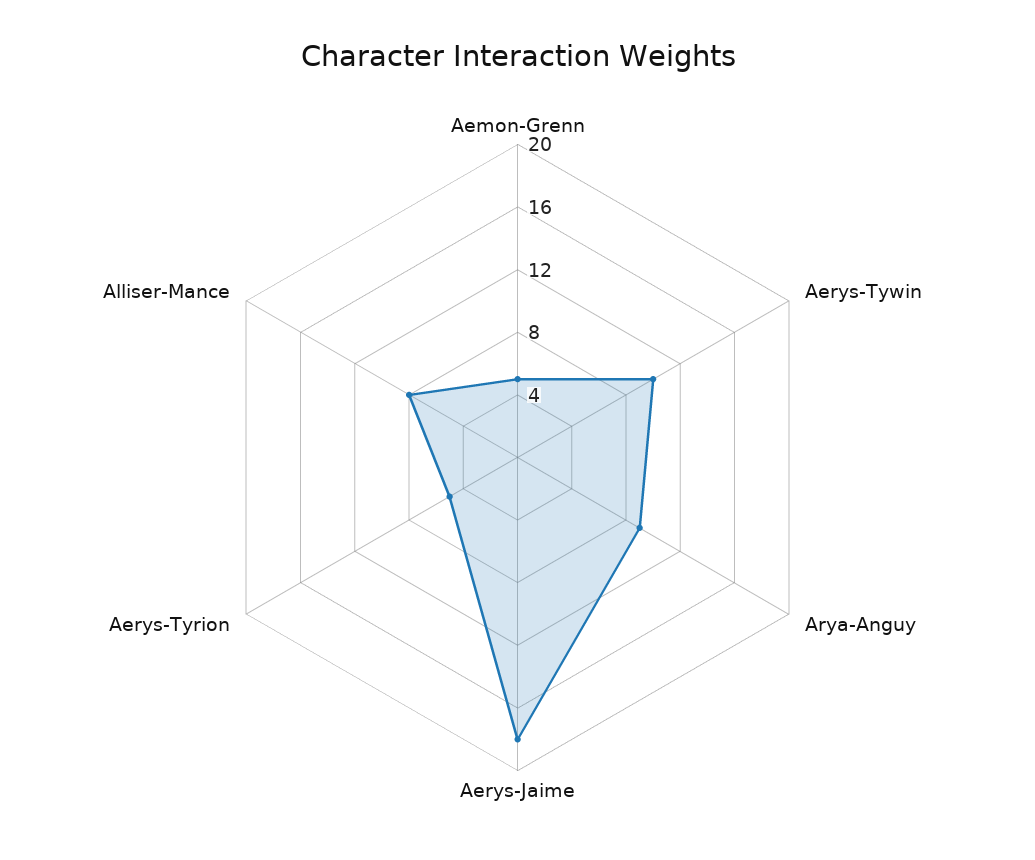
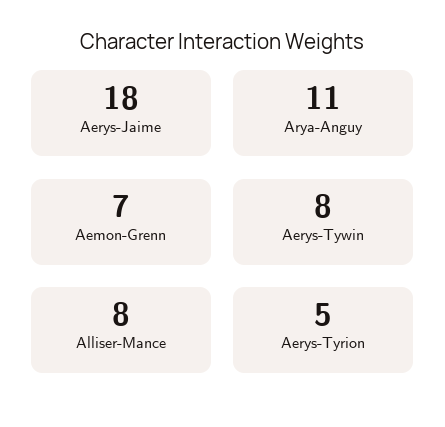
Aemon-Grenn: 5 -> 7
Aerys-Tywin: 10 -> 8
Arya-Anguy: 9 -> 11

